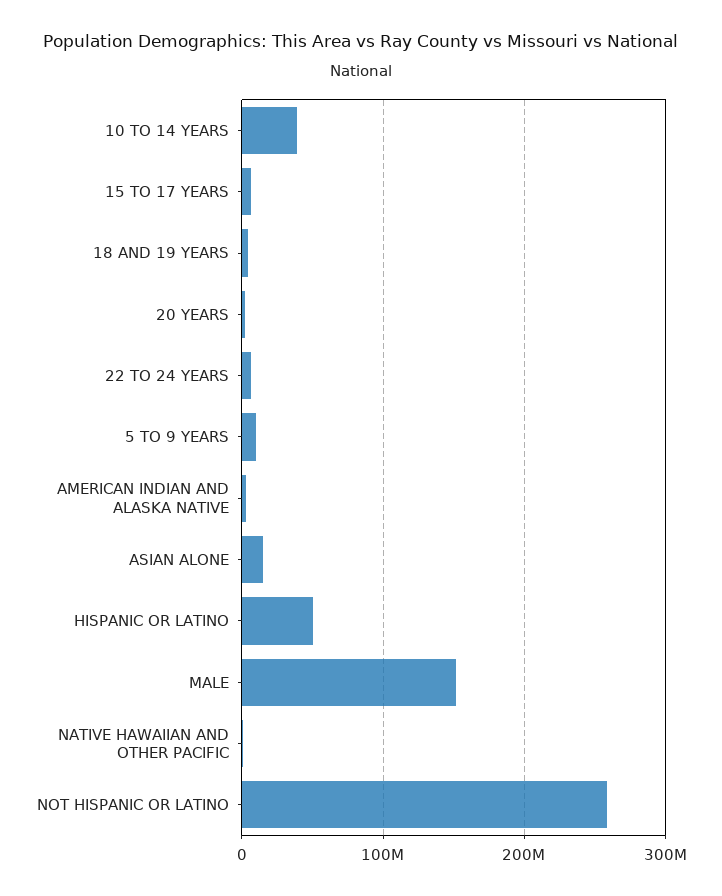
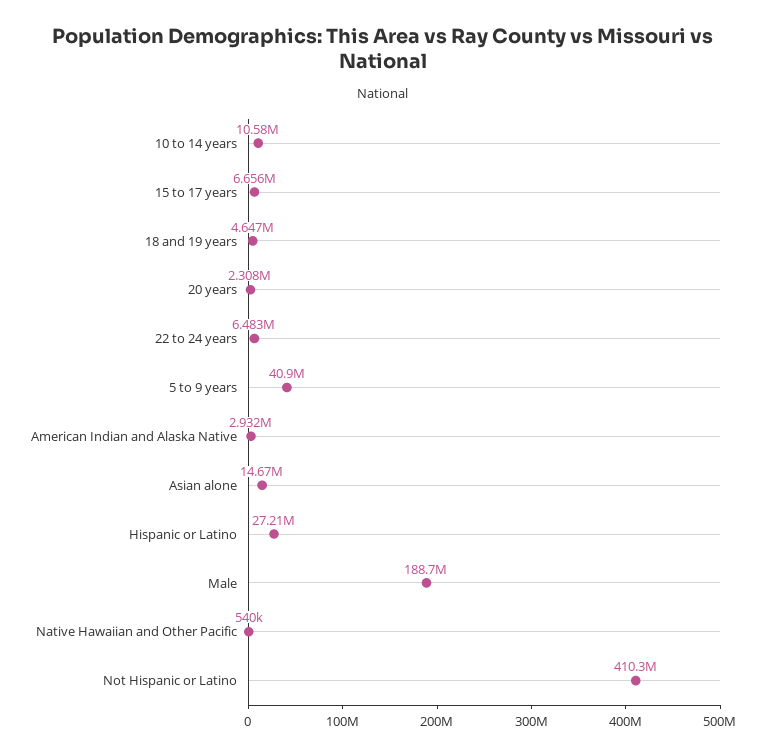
10 TO 14 YEARS: 40000000 -> 10580000
5 TO 9 YEARS: 10000000 -> 40900000
HISPANIC OR LATINO: 50000000 -> 27210000
MALE: 150000000 -> 188700000
NOT HISPANIC OR LATINO: 260000000 -> 410300000

